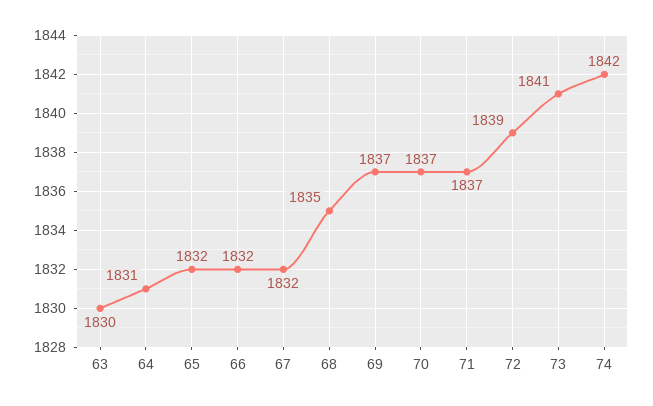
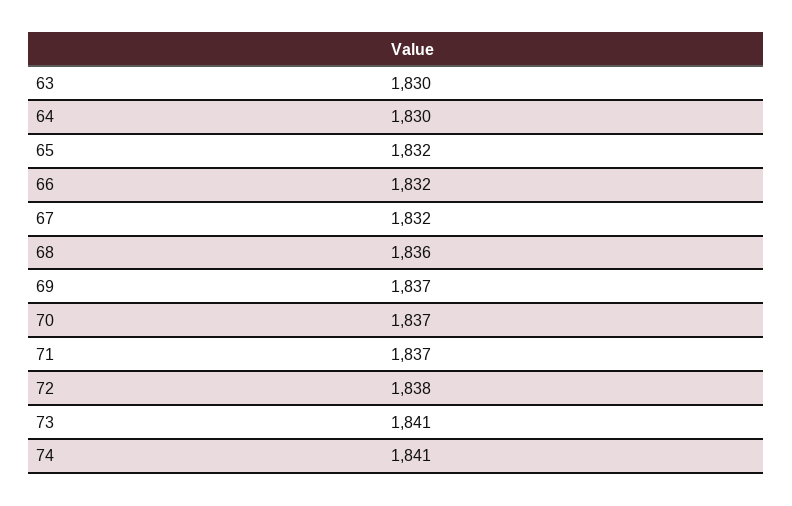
64: 1831 -> 1830
68: 1835 -> 1836
72: 1839 -> 1838
74: 1842 -> 1841

